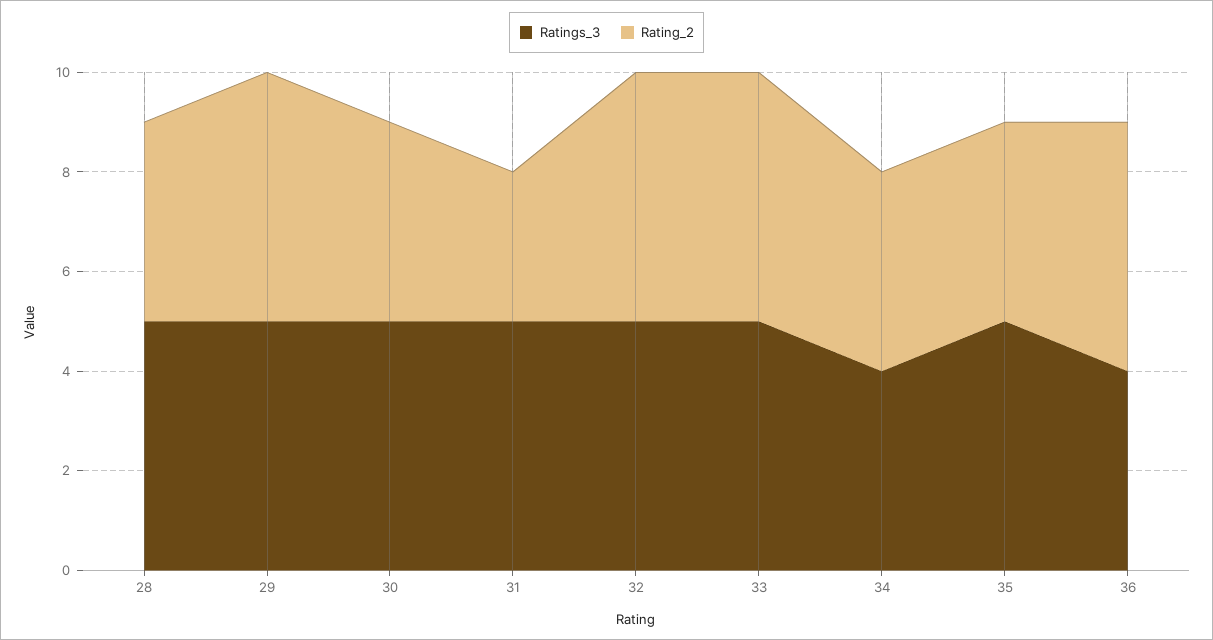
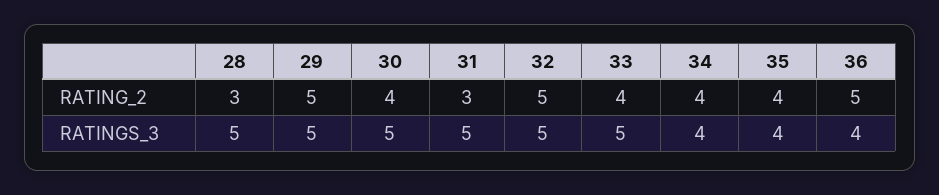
Rating_2, 28: 4 -> 3
Rating_2, 33: 5 -> 4
Ratings_3, 35: 5 -> 4

